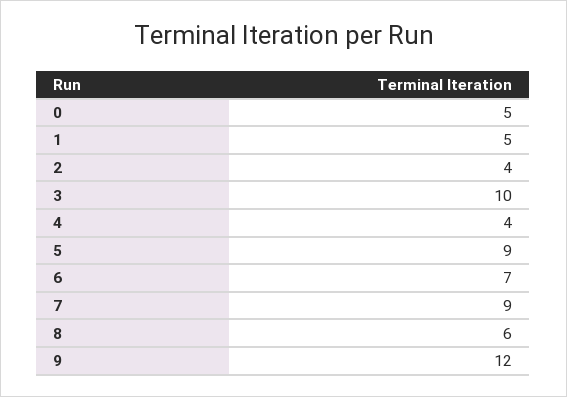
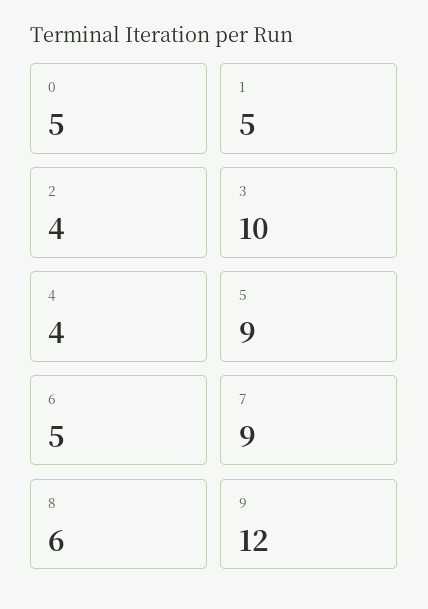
6: 7 -> 5

